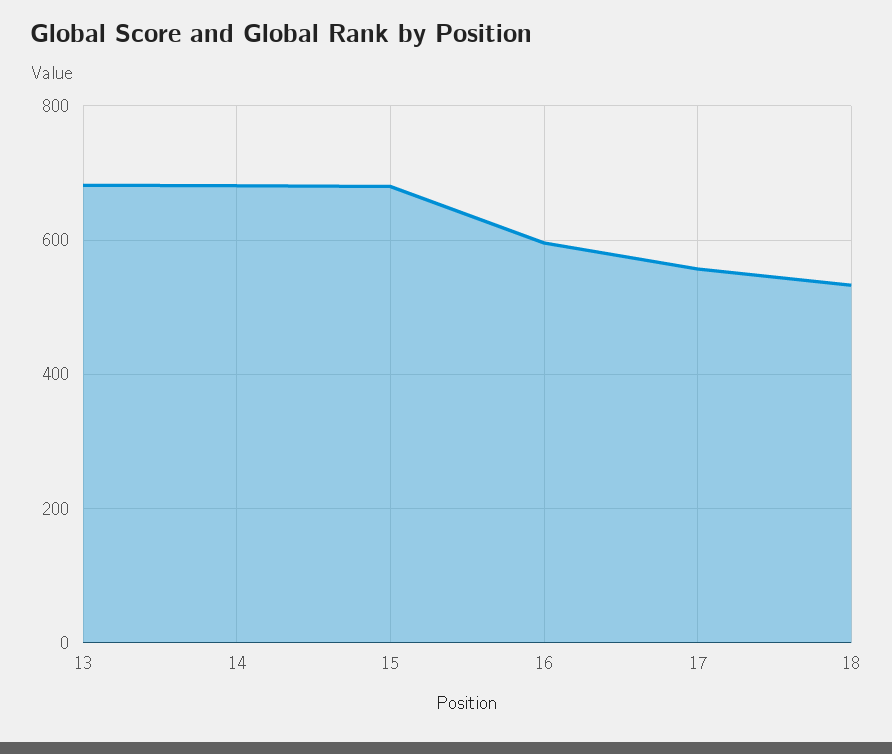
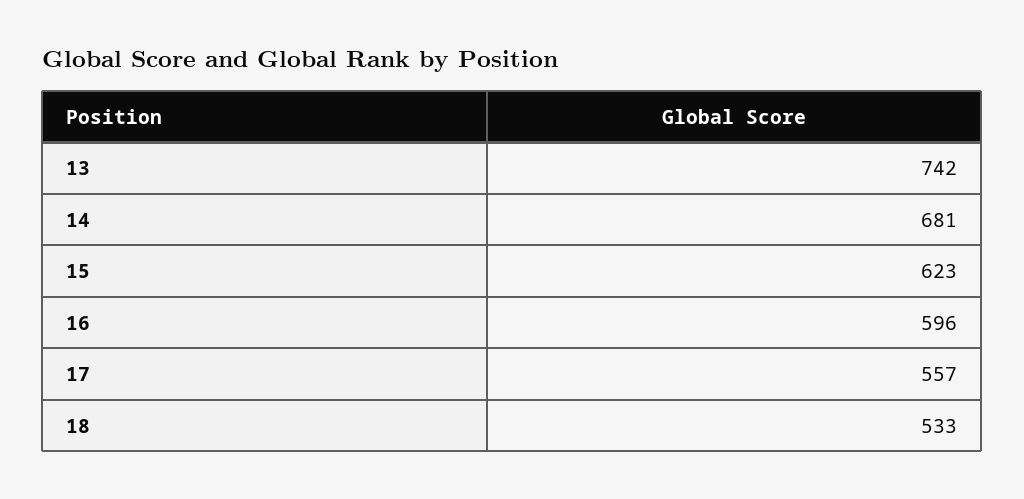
13: 680 -> 742
15: 680 -> 623

